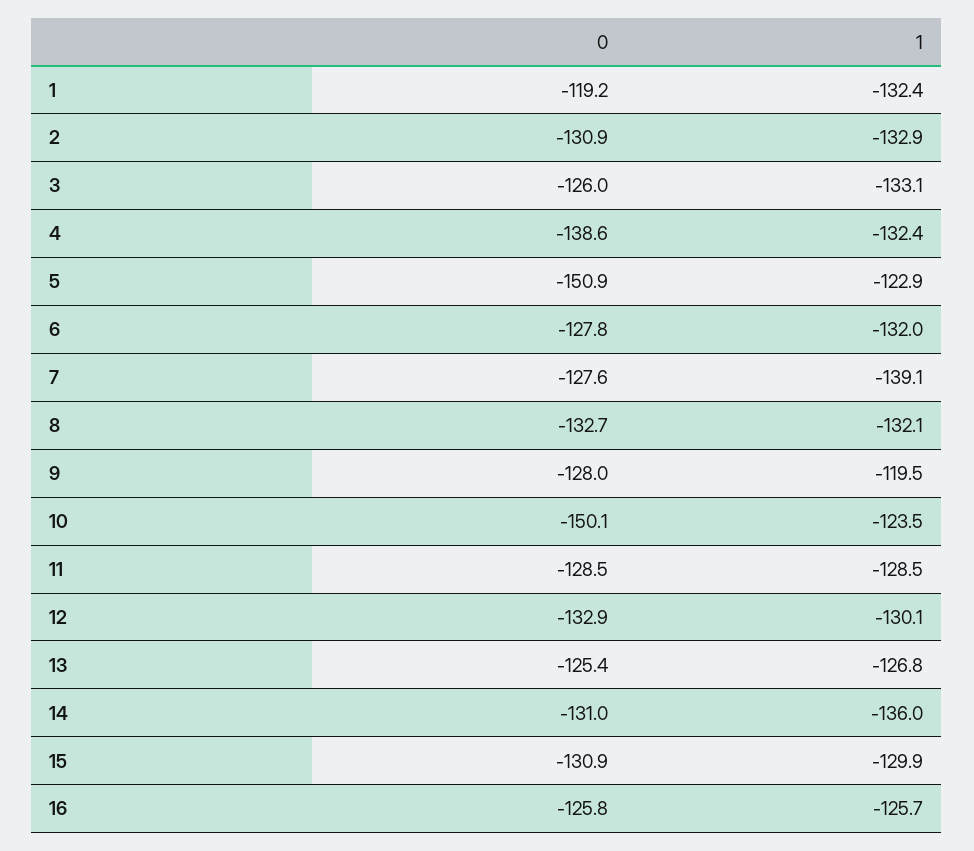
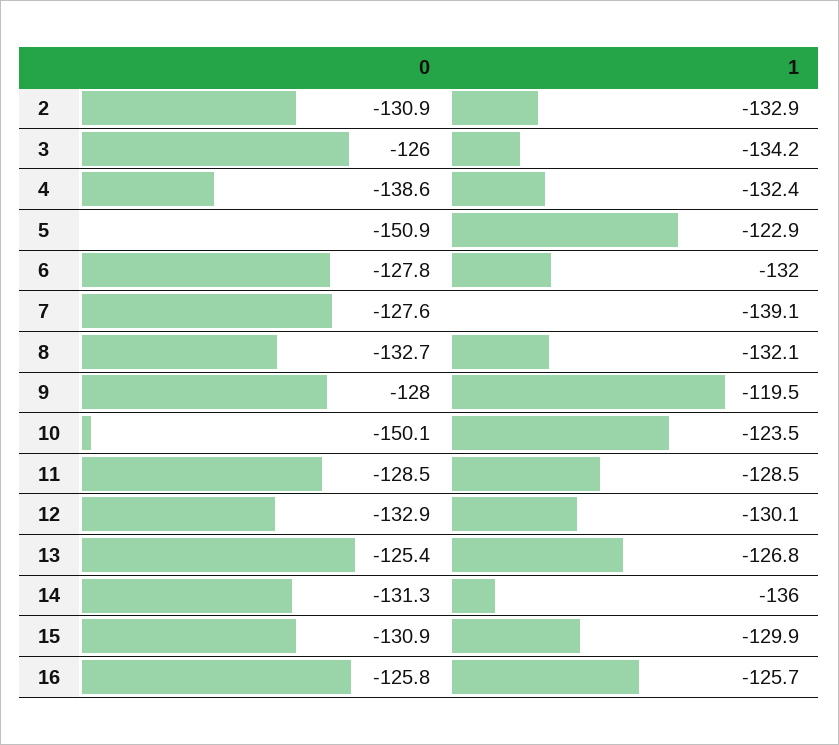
0, 1: -119.2 -> none
1, 1: -132.4 -> none
1, 3: -133.1 -> -134.2
0, 14: -131 -> -131.3

